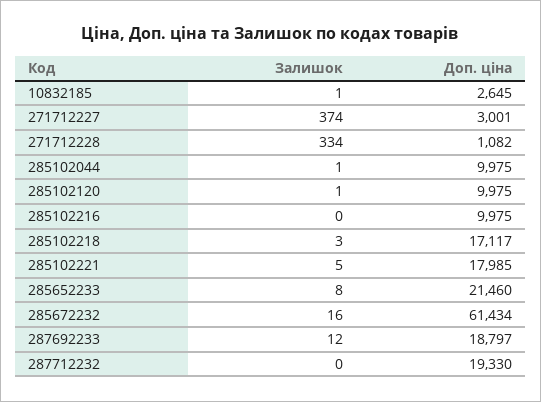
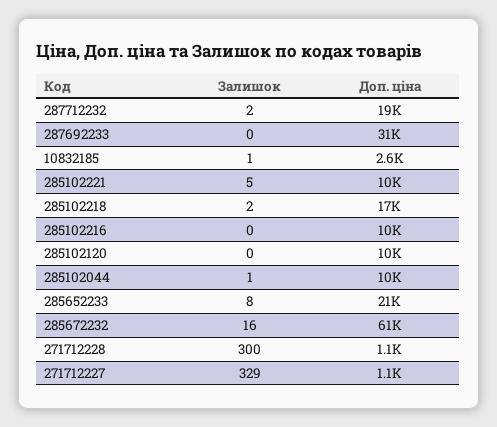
Залишок, 271712227: 374 -> 329
Доп. ціна, 271712227: 3001 -> 1100
Залишок, 271712228: 334 -> 300
Залишок, 285102120: 1 -> 0
Залишок, 285102218: 3 -> 2
Доп. ціна, 285102221: 17985 -> 10000
Залишок, 287692233: 12 -> 0
Доп. ціна, 287692233: 18797 -> 31000
Залишок, 287712232: 0 -> 2

